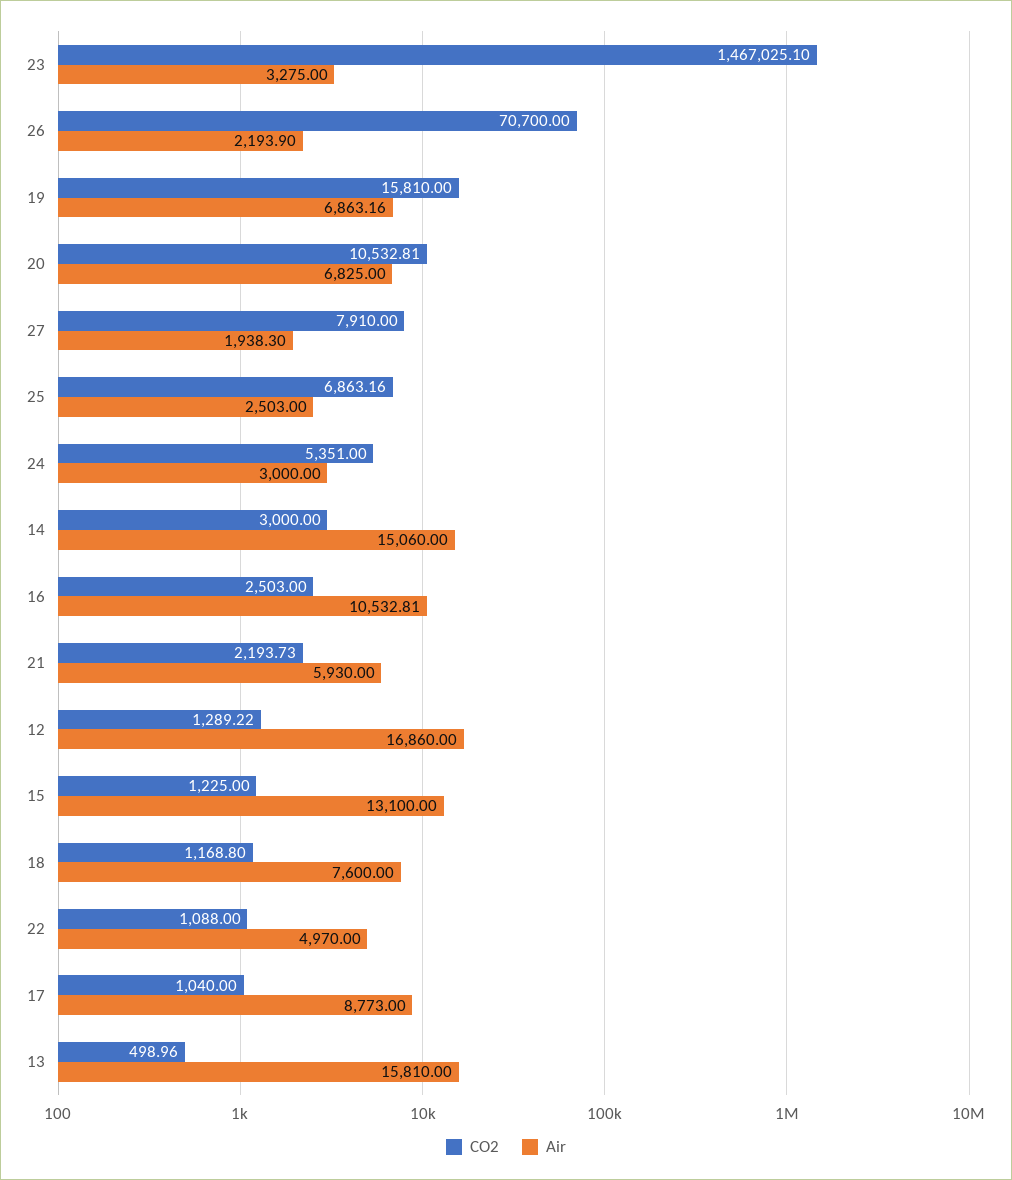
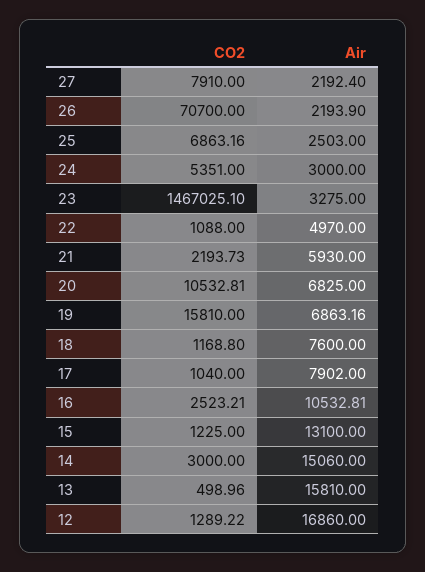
Air, 27: 1938.3 -> 2192.4
CO2, 16: 2503 -> 2523.21
Air, 17: 8773 -> 7902

